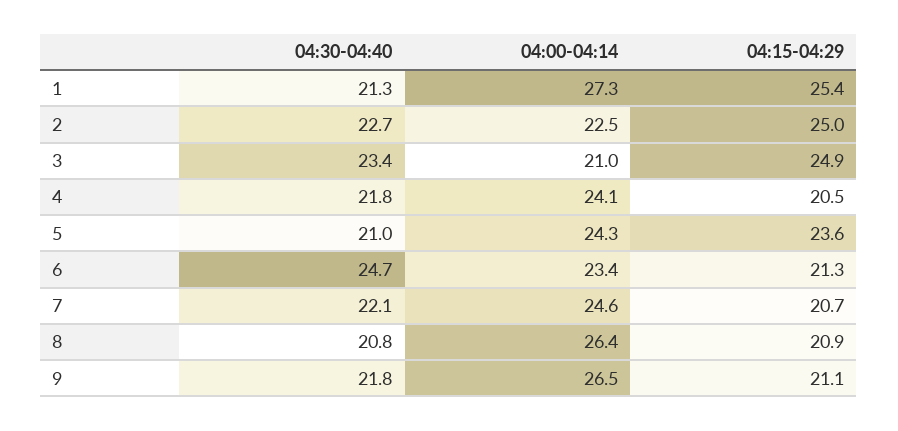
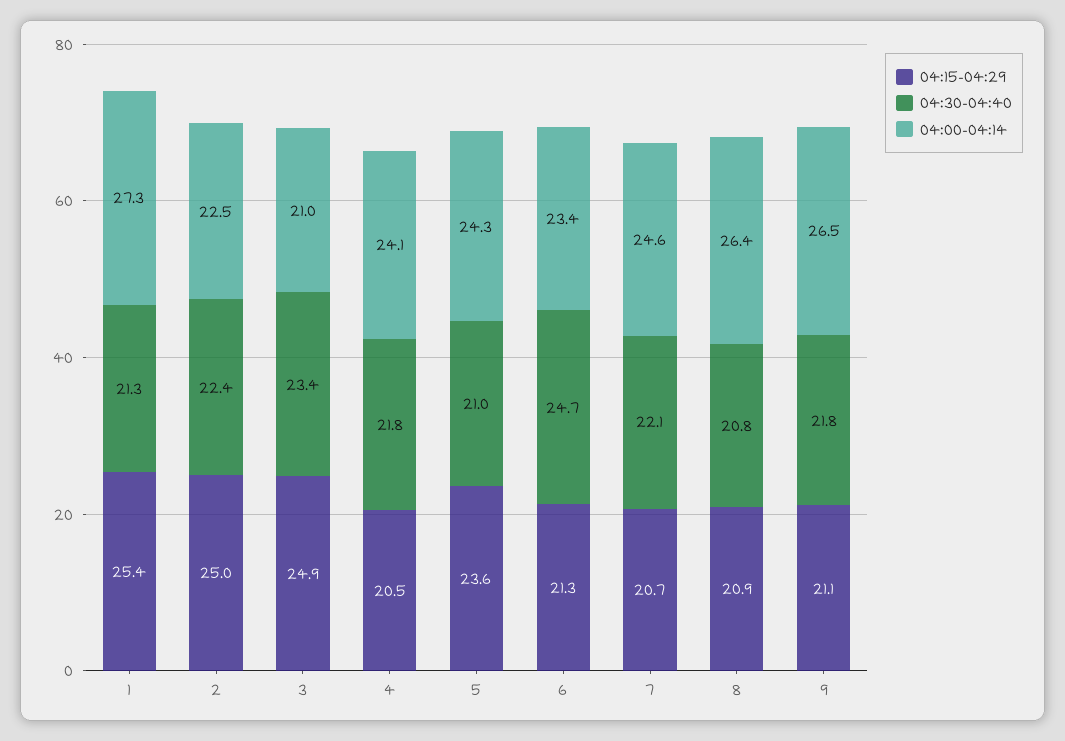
04:30-04:40, 2: 22.7 -> 22.4

